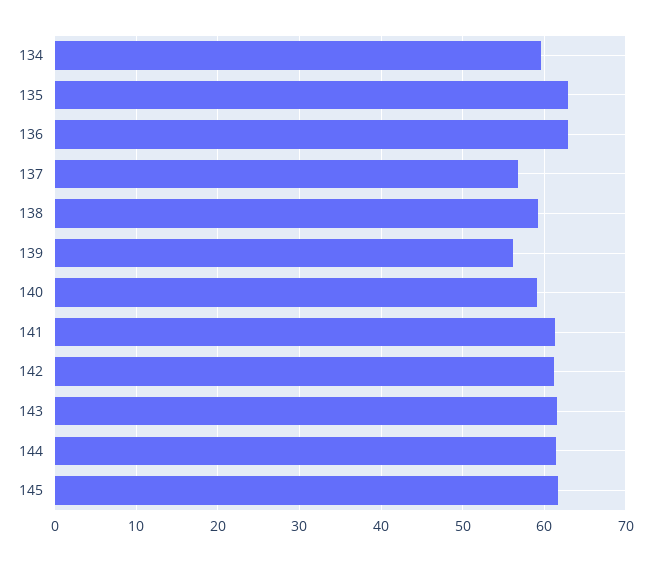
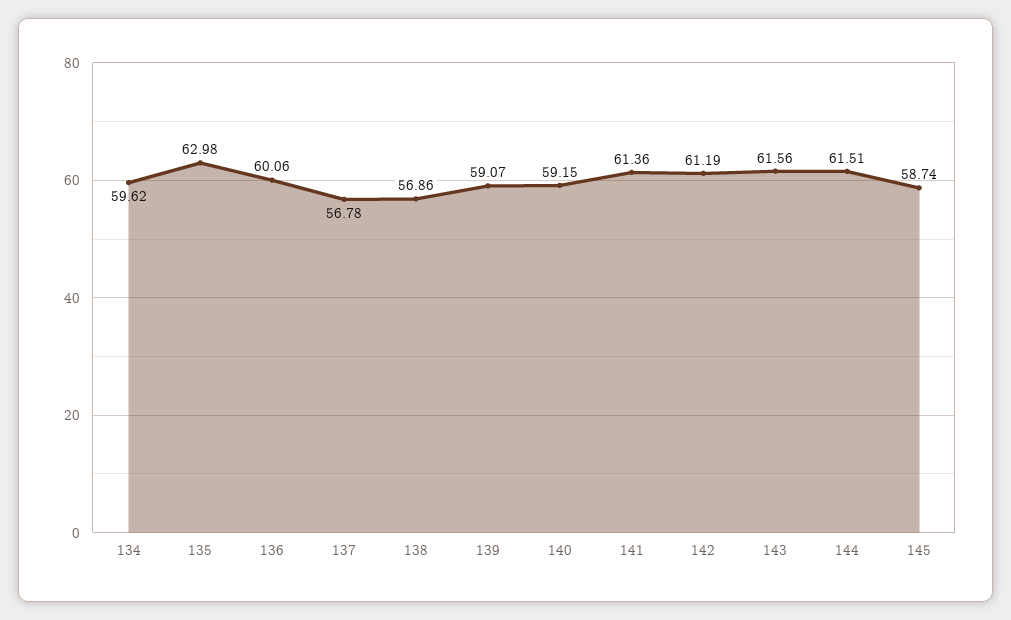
136: 63 -> 60.06
138: 59 -> 56.86
139: 56 -> 59.07
145: 62 -> 58.74

